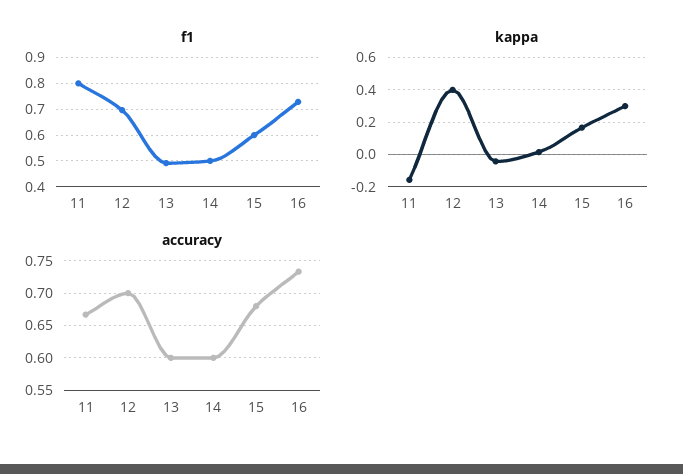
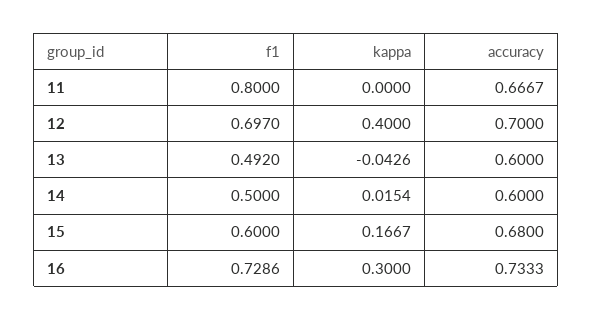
kappa, 11: -0.15 -> 0

